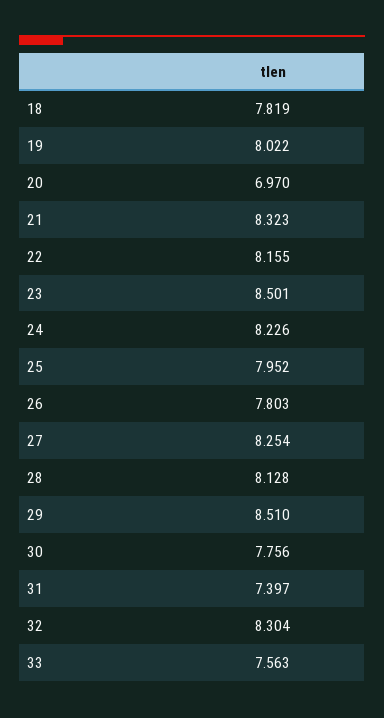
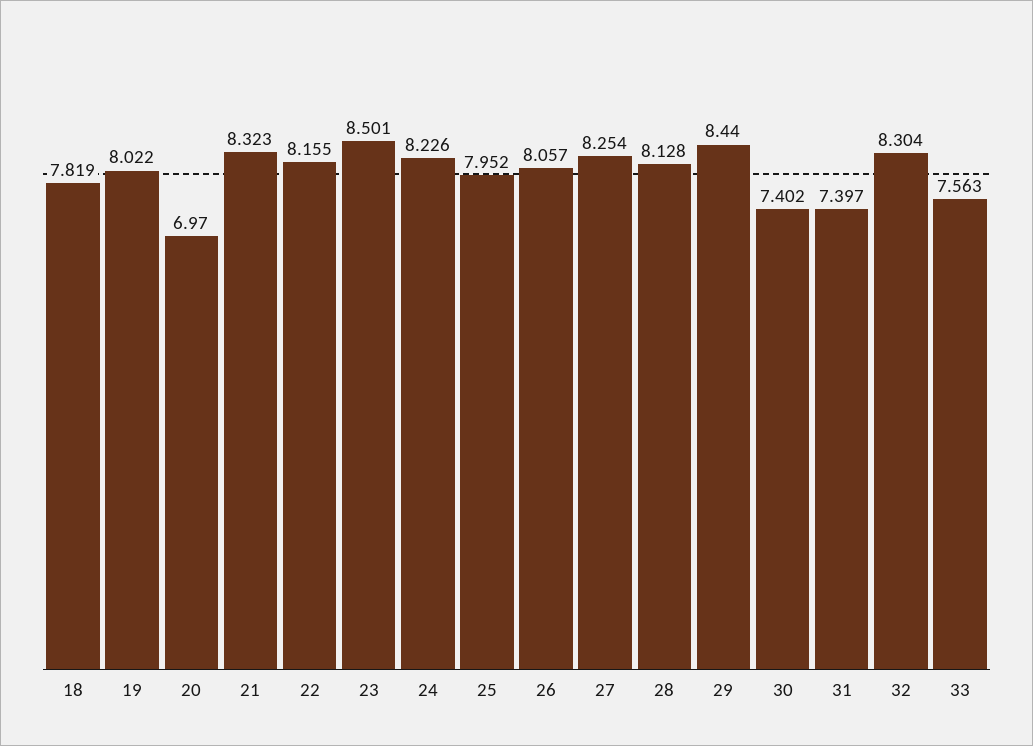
26: 7.803 -> 8.057
29: 8.51 -> 8.44
30: 7.756 -> 7.402

